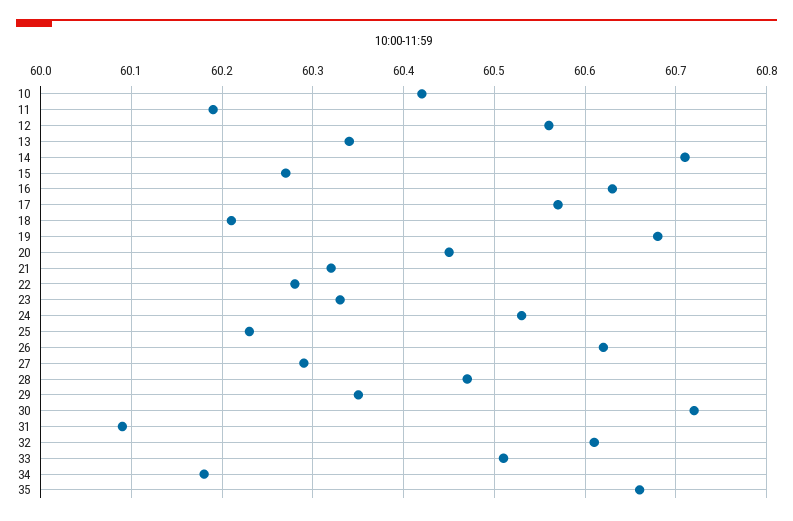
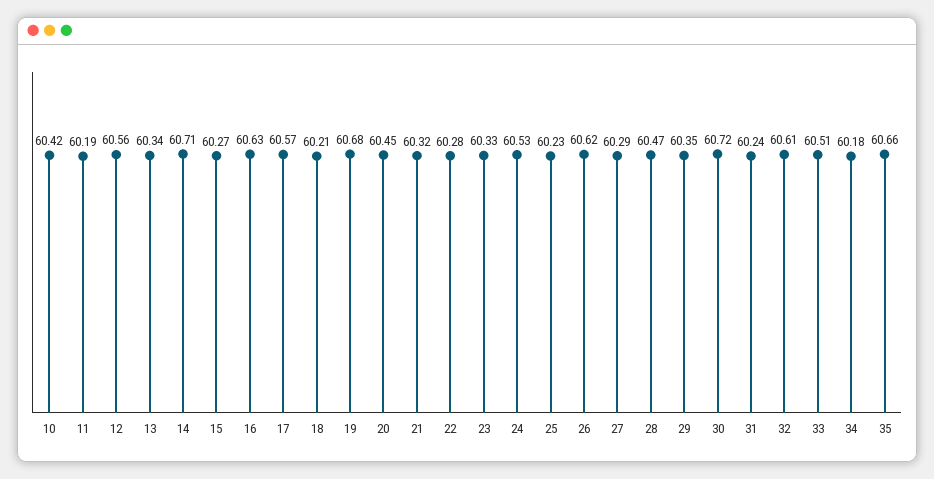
31: 60.09 -> 60.24

